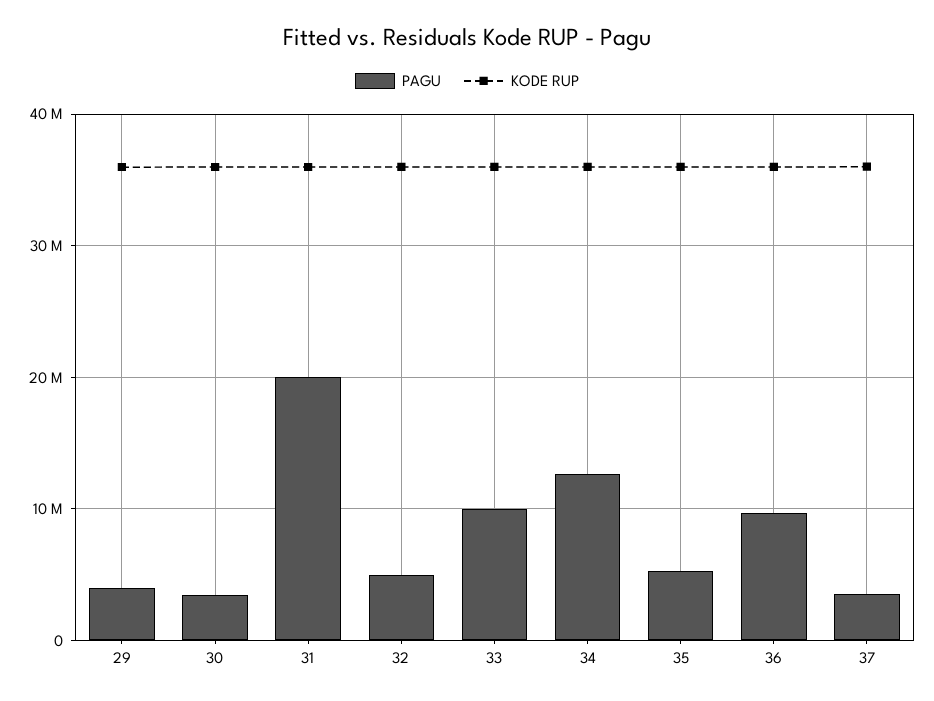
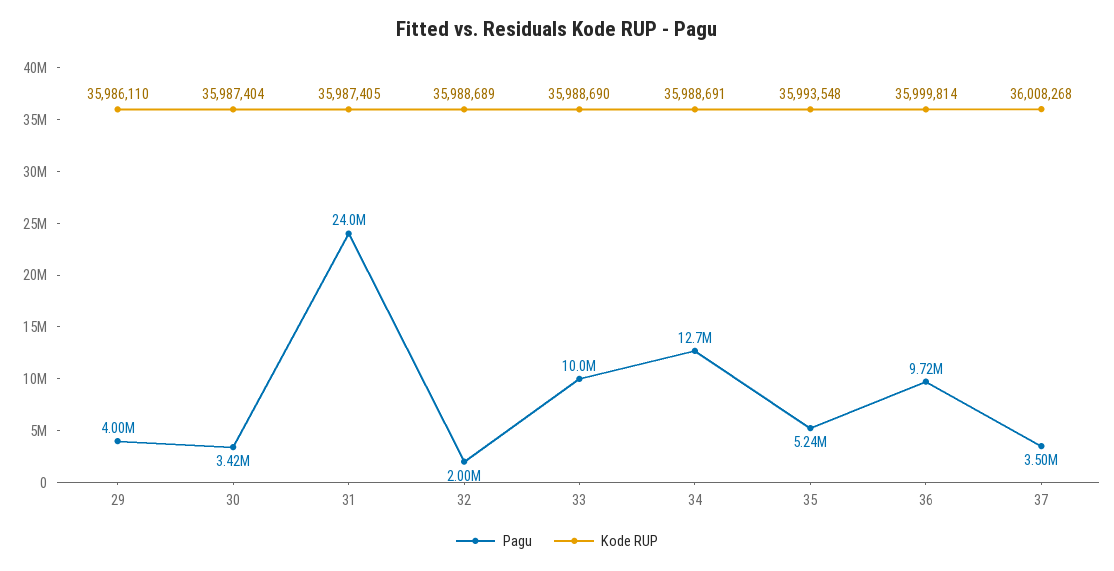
PAGU, 31: 20000000 -> 24000000
PAGU, 32: 5000000 -> 2000000

